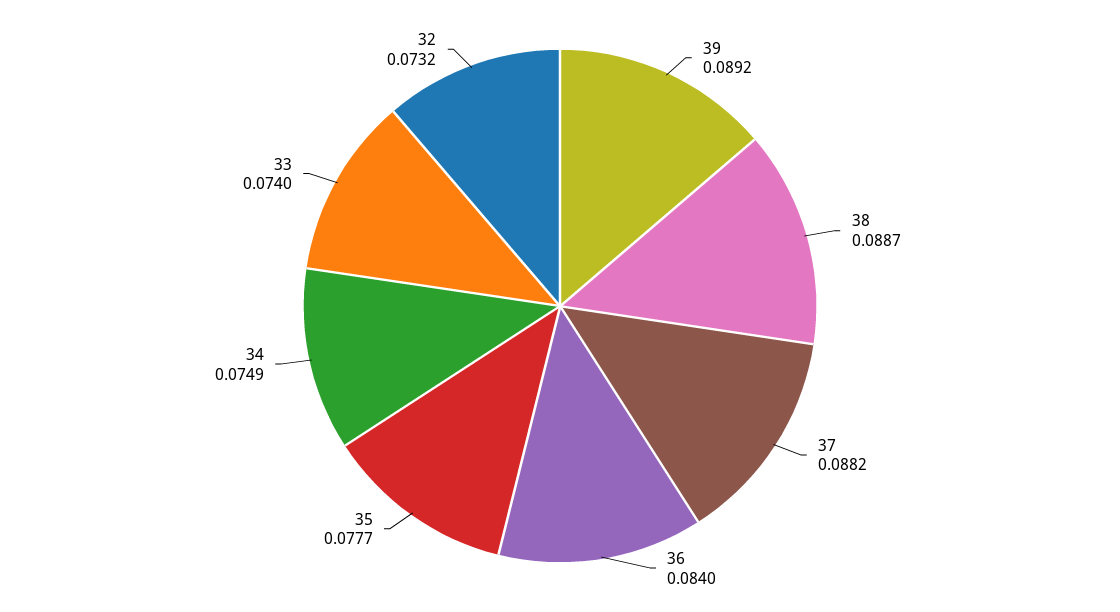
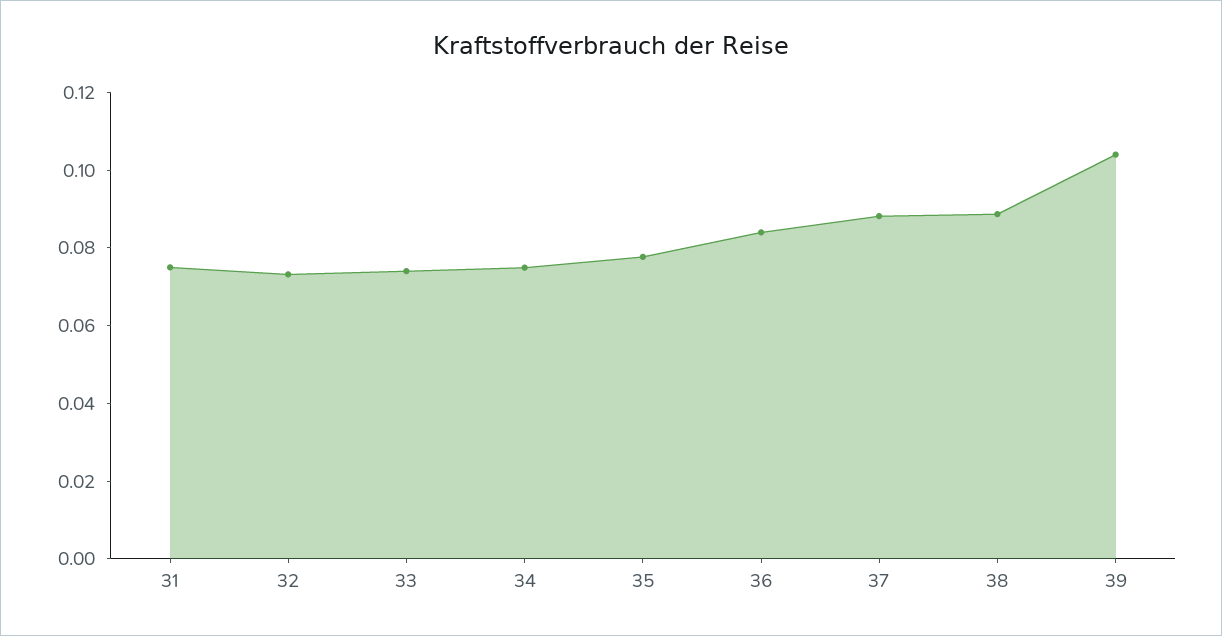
39: 0.0892 -> 0.105
31: none -> 0.075

